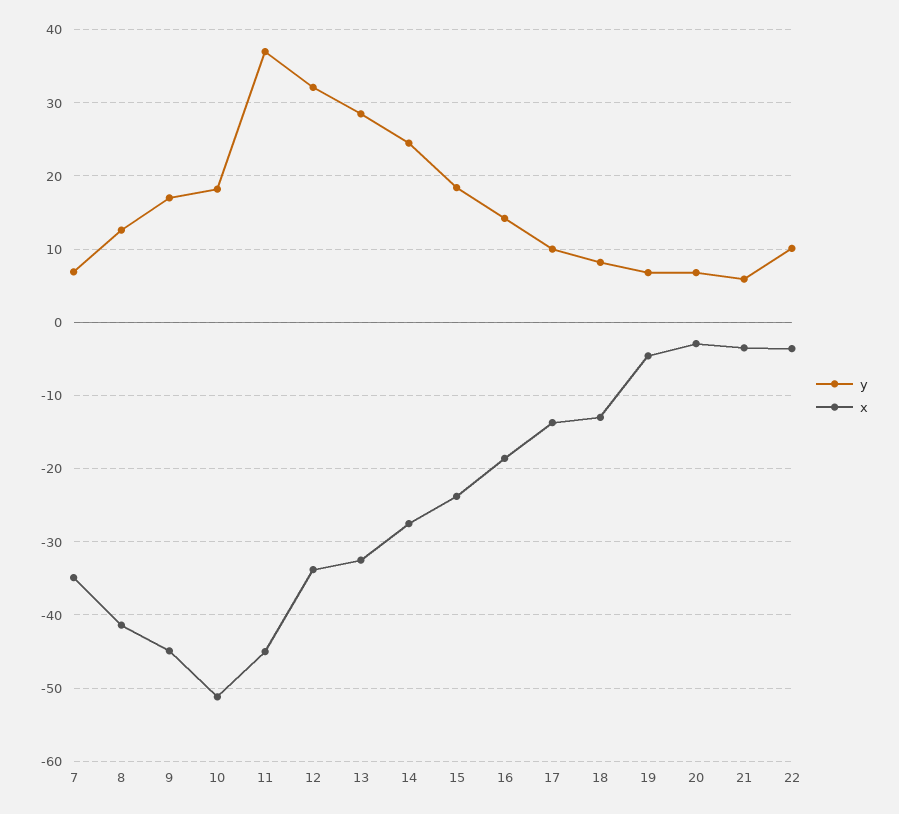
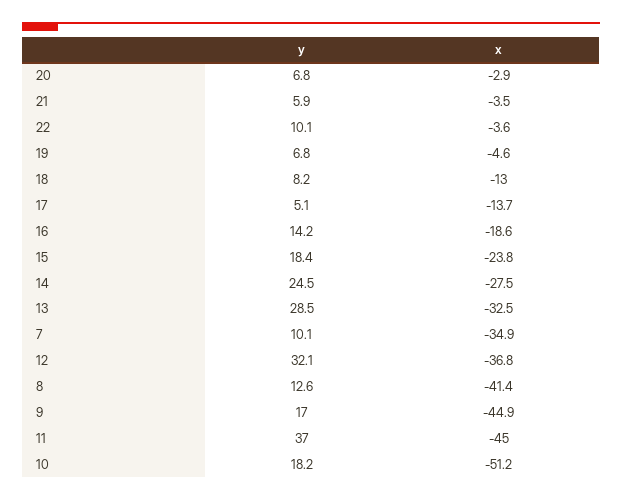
y, 7: 7 -> 10.1
x, 12: -34 -> -36.8
y, 17: 10 -> 5.1

